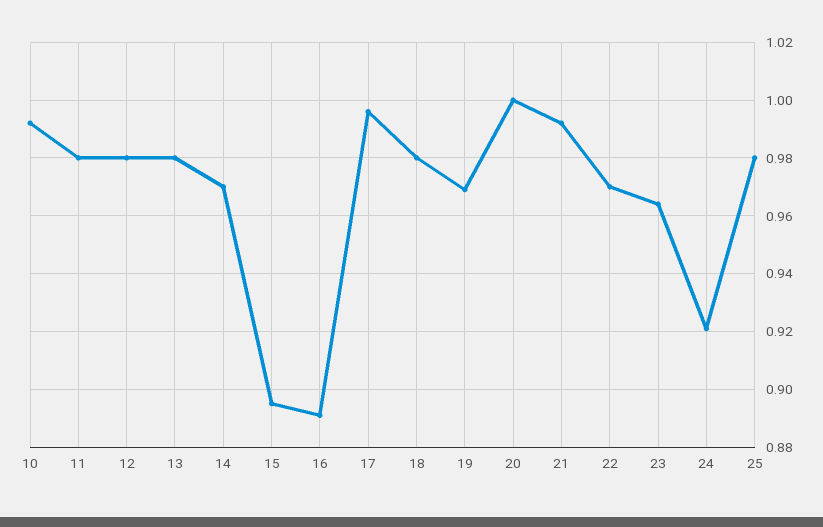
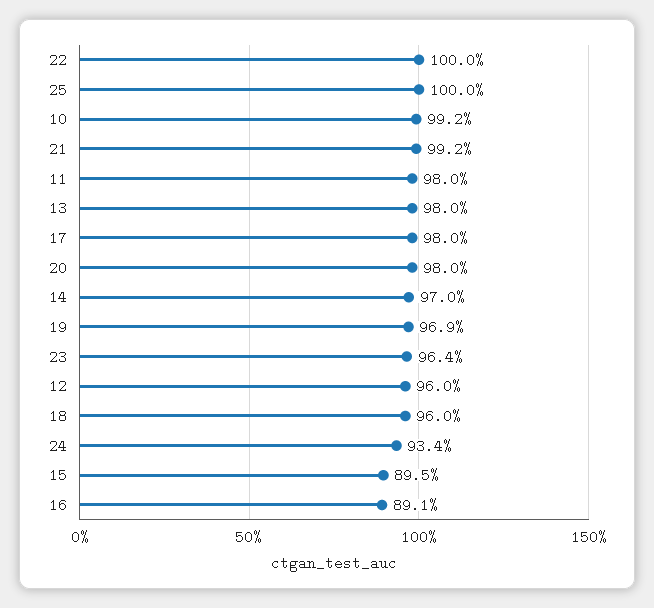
12: 0.98 -> 0.96
17: 0.995 -> 0.98
18: 0.98 -> 0.96
20: 1 -> 0.98
22: 0.97 -> 1
24: 0.92 -> 0.934
25: 0.98 -> 1

